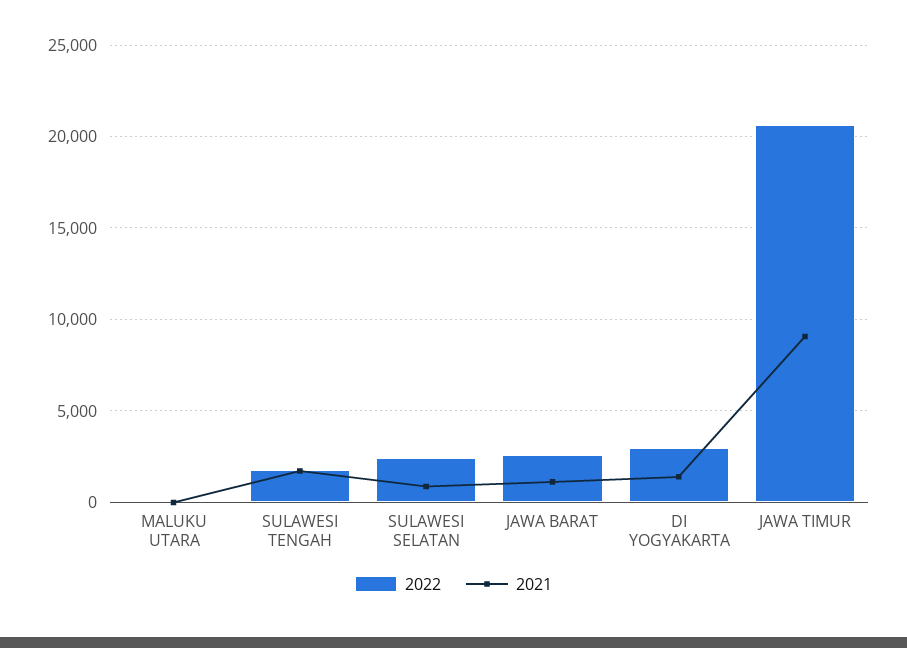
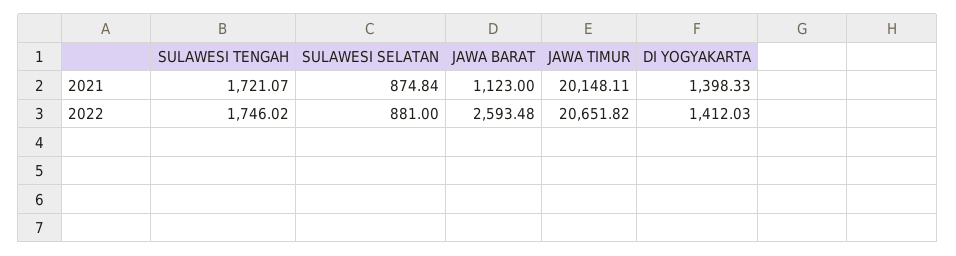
2022, MALUKU UTARA: 0 -> none
2021, MALUKU UTARA: 0 -> none
2022, SULAWESI SELATAN: 2500 -> 881
2022, DI YOGYAKARTA: 3000 -> 1412.03
2021, JAWA TIMUR: 9000 -> 20148.11

